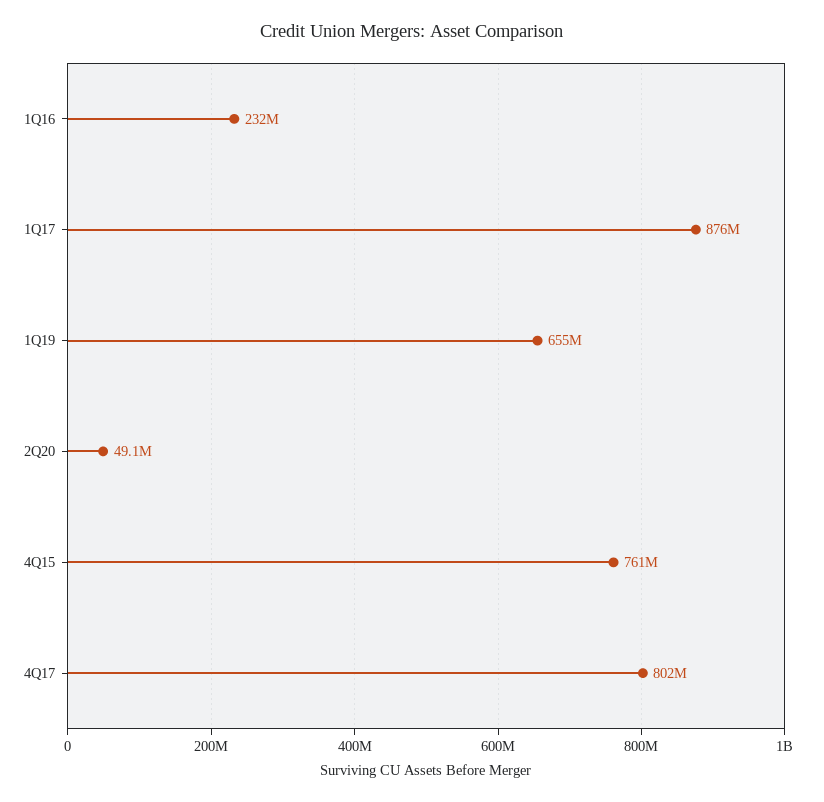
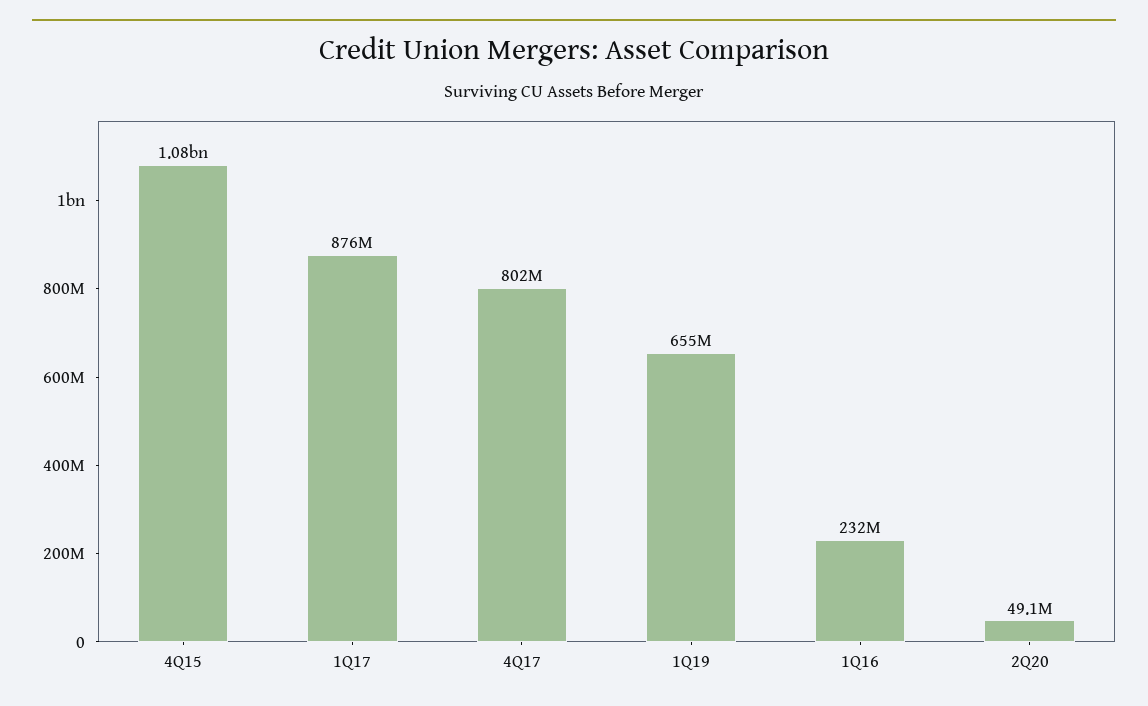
4Q15: 761000000 -> 1080000000

